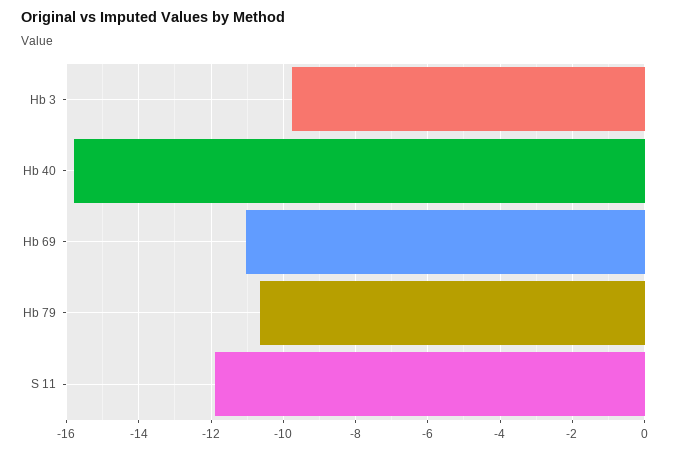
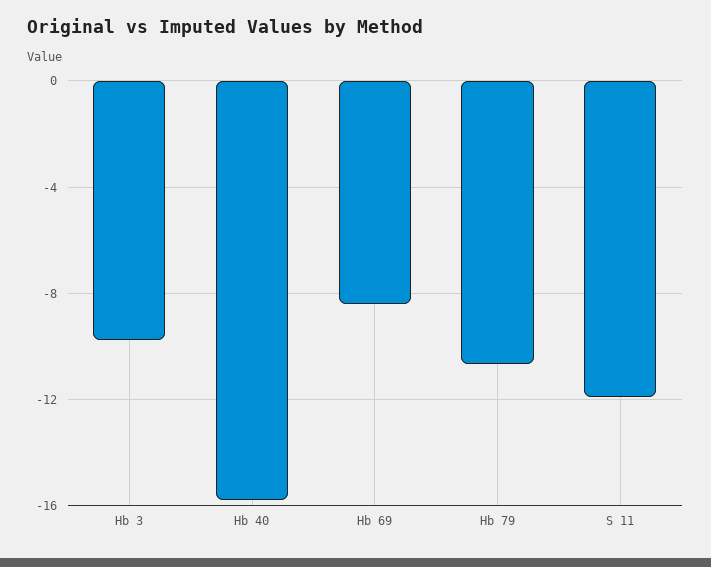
Hb 69: -11 -> -8.5

